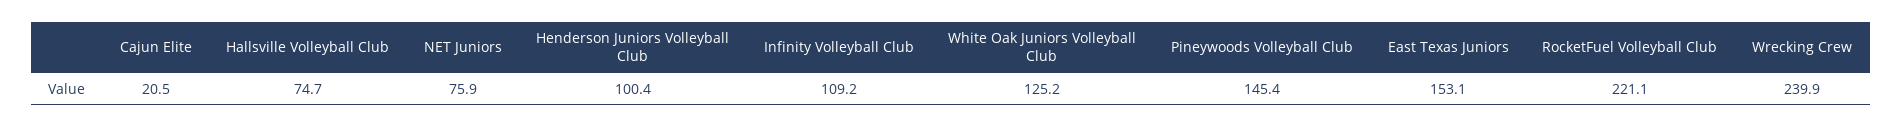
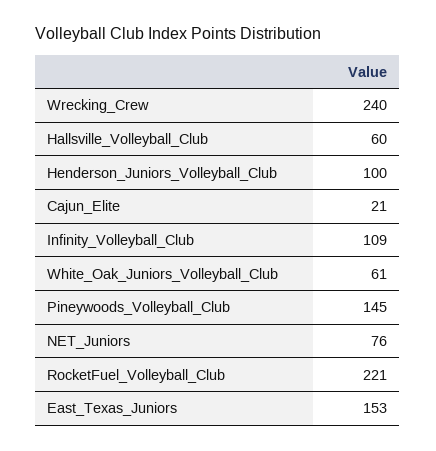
Hallsville Volleyball Club: 74.7 -> 60
White Oak Juniors Volleyball Club: 125.2 -> 61

